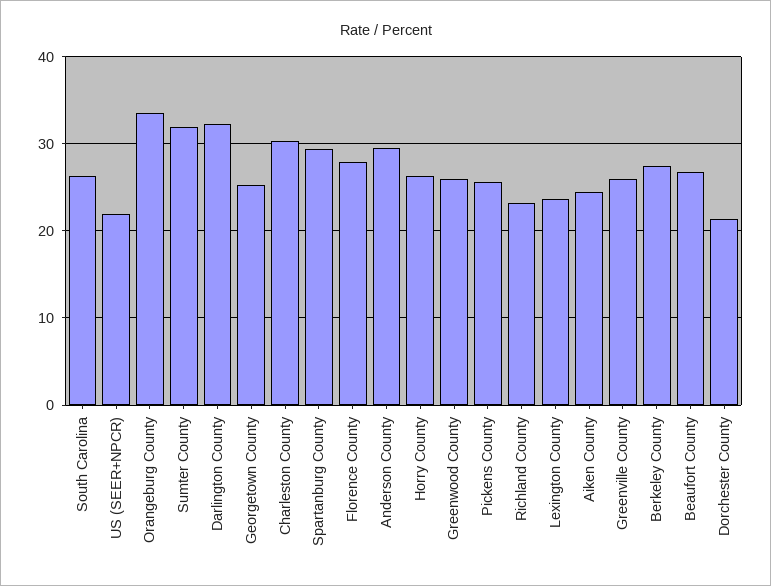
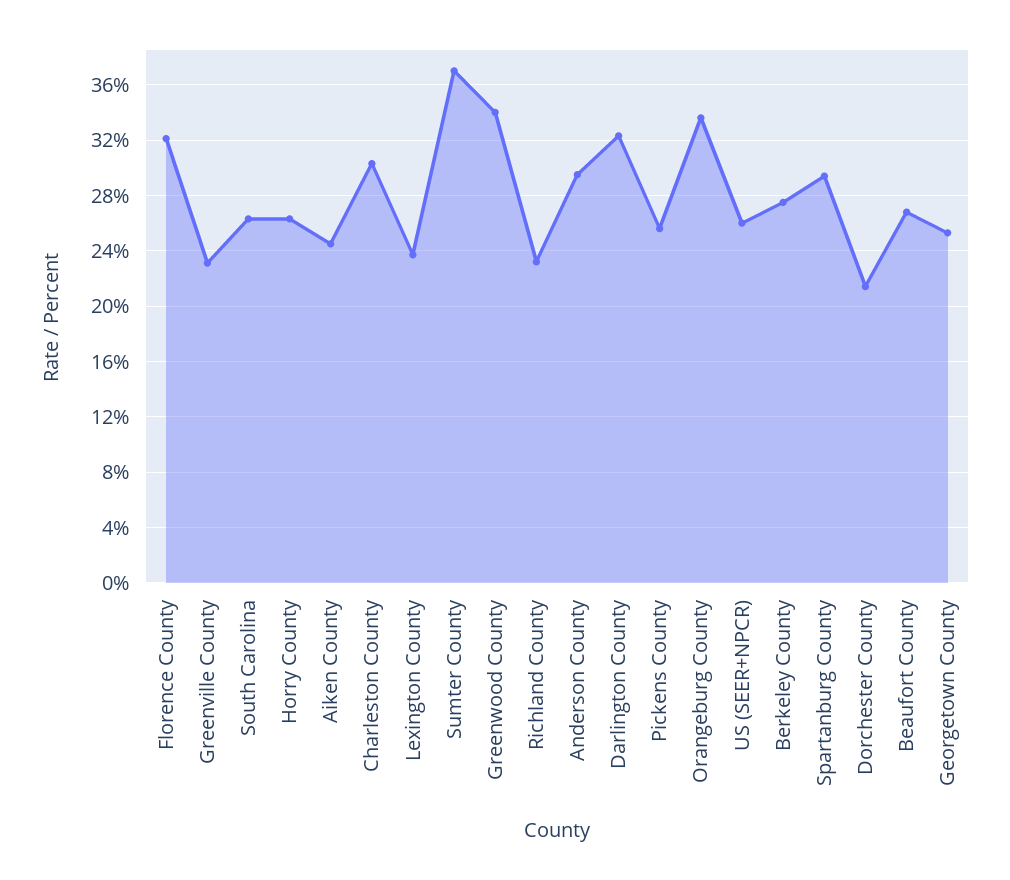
US (SEER+NPCR): 22 -> 26
Sumter County: 32 -> 37
Florence County: 28 -> 32
Greenwood County: 26 -> 34
Greenville County: 26 -> 23

